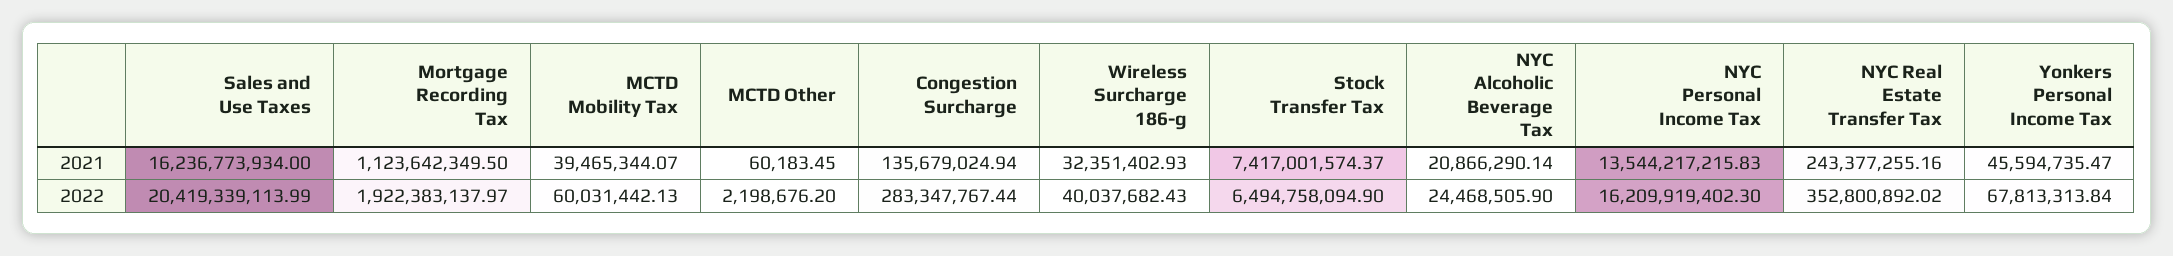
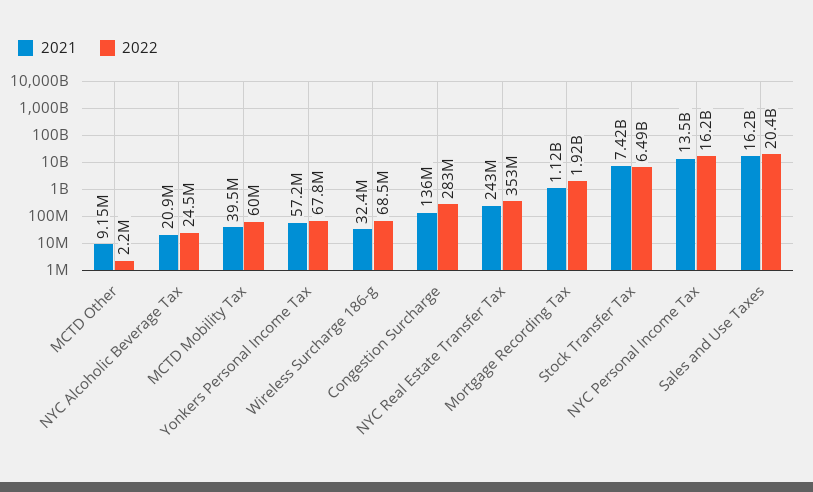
2021, MCTD Other: 60183.45 -> 9150000
2021, Yonkers Personal Income Tax: 45594735.47 -> 57200000
2022, Wireless Surcharge 186-g: 40037682.43 -> 68500000

